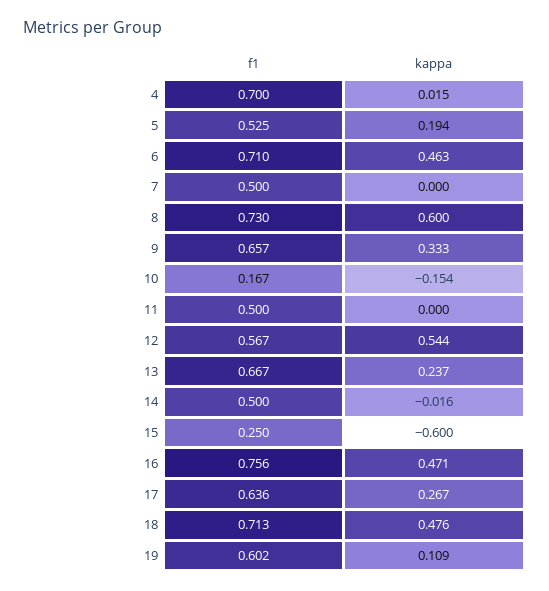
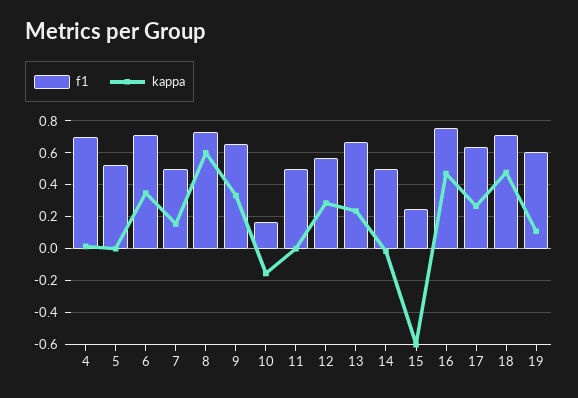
kappa, 5: 0.194 -> 0
kappa, 6: 0.463 -> 0.35
kappa, 7: 0 -> 0.15
kappa, 12: 0.544 -> 0.3

